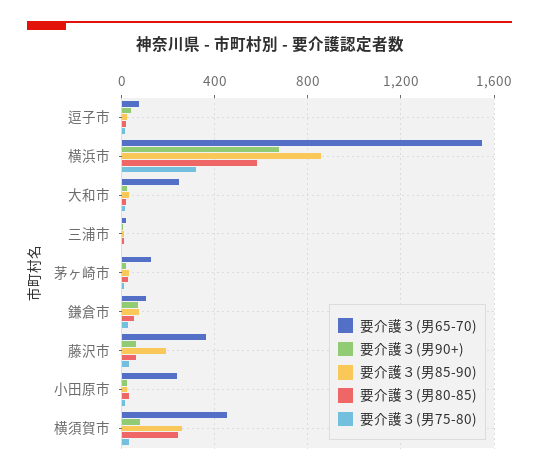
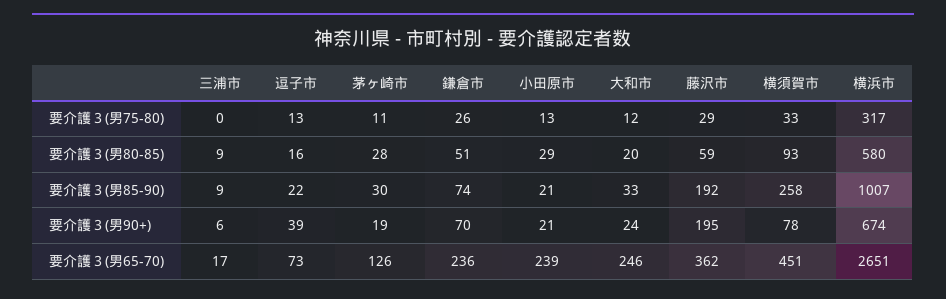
要介護３(男65-70), 横浜市: 1550 -> 2651
要介護３(男85-90), 横浜市: 850 -> 1007
要介護３(男65-70), 鎌倉市: 100 -> 236
要介護３(男90+), 藤沢市: 50 -> 195
要介護３(男80-85), 横須賀市: 250 -> 93

